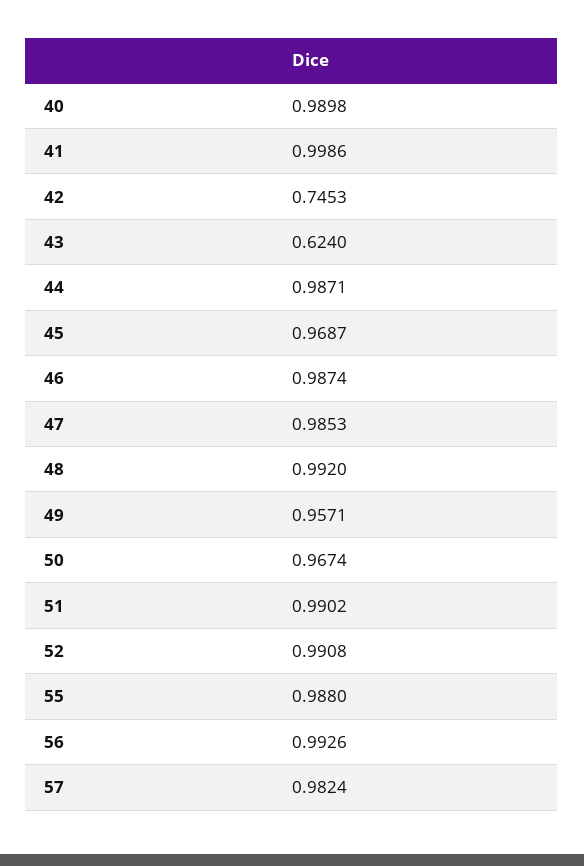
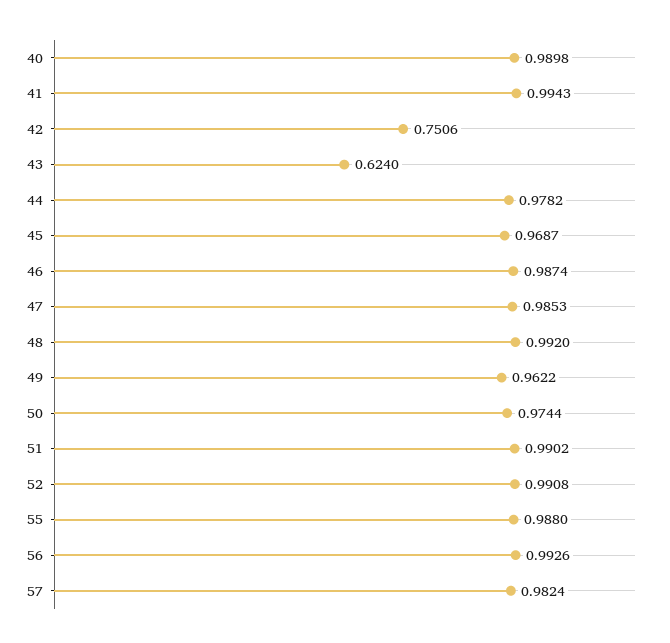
41: 0.9986 -> 0.9943
42: 0.7453 -> 0.7506
44: 0.9871 -> 0.9782
49: 0.9571 -> 0.9622
50: 0.9674 -> 0.9744

